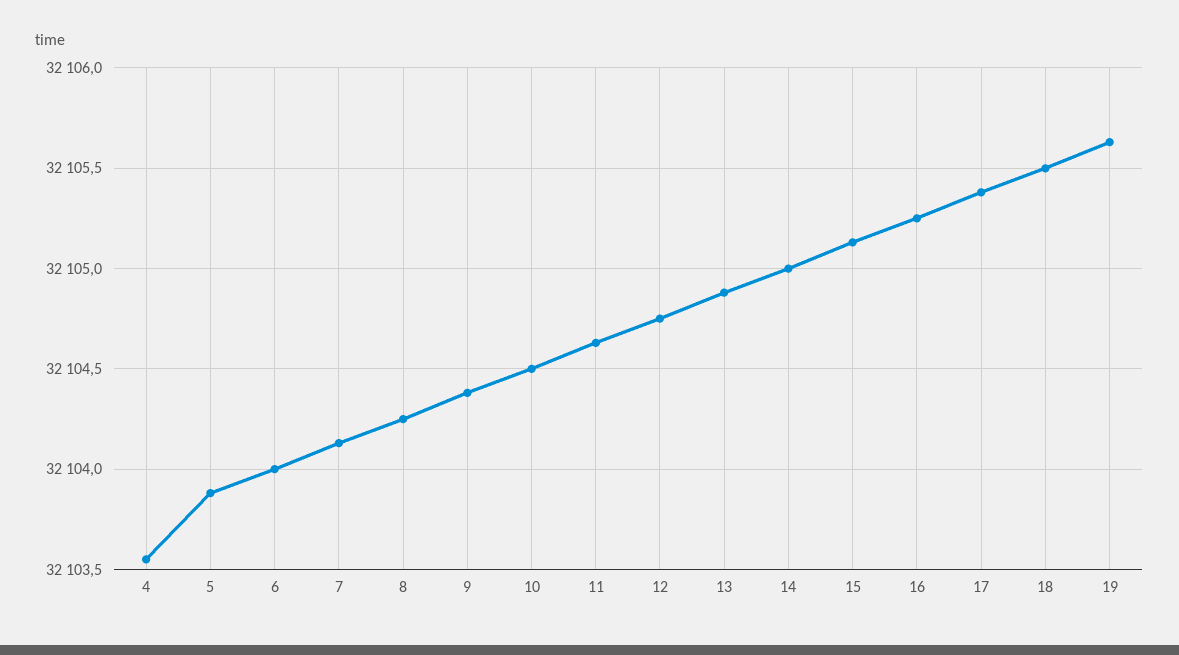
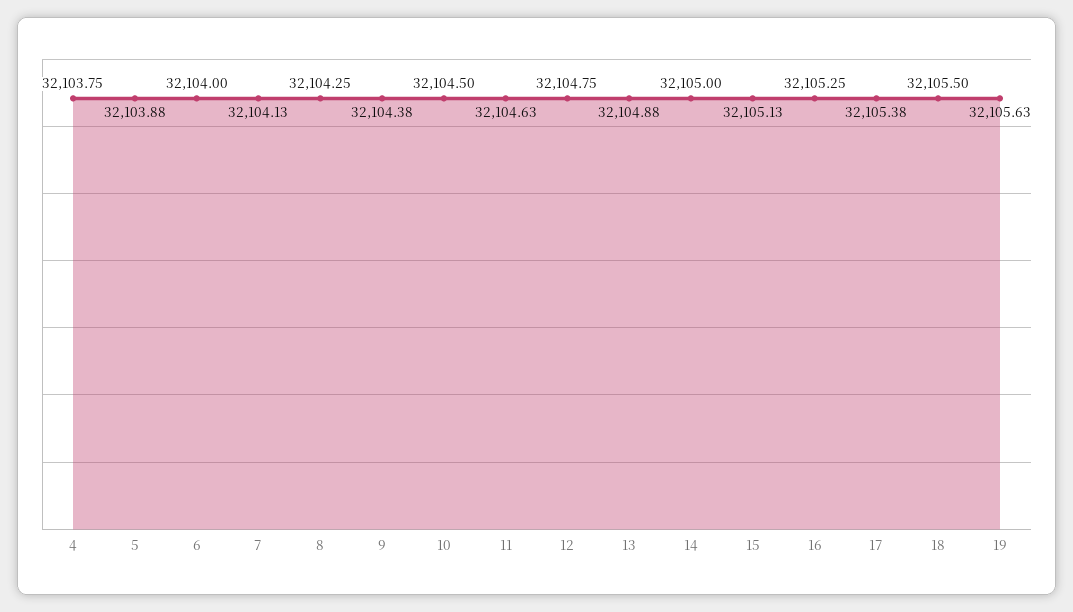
4: 32103.55 -> 32103.75

